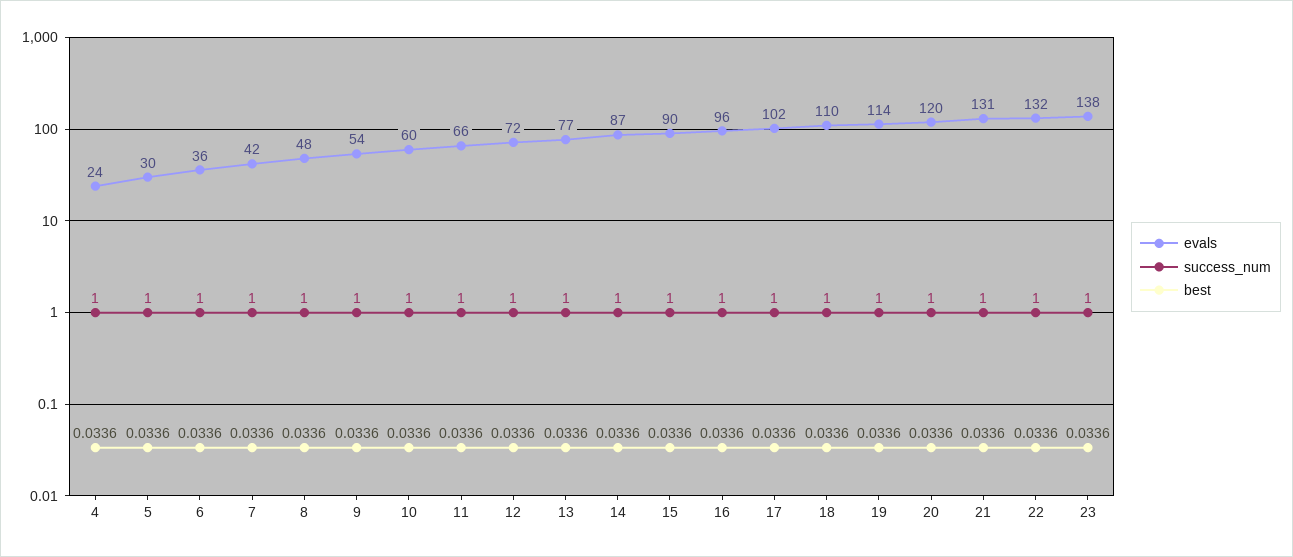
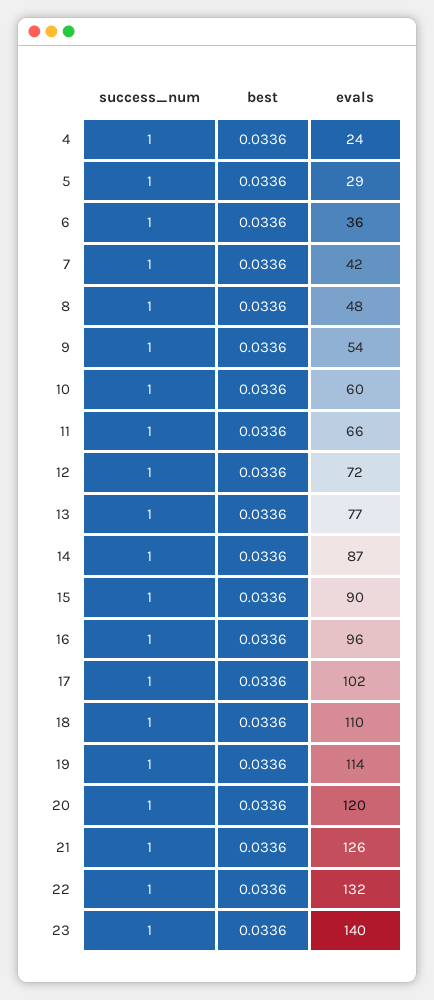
evals, 5: 30 -> 29
evals, 21: 131 -> 126
evals, 23: 138 -> 140

